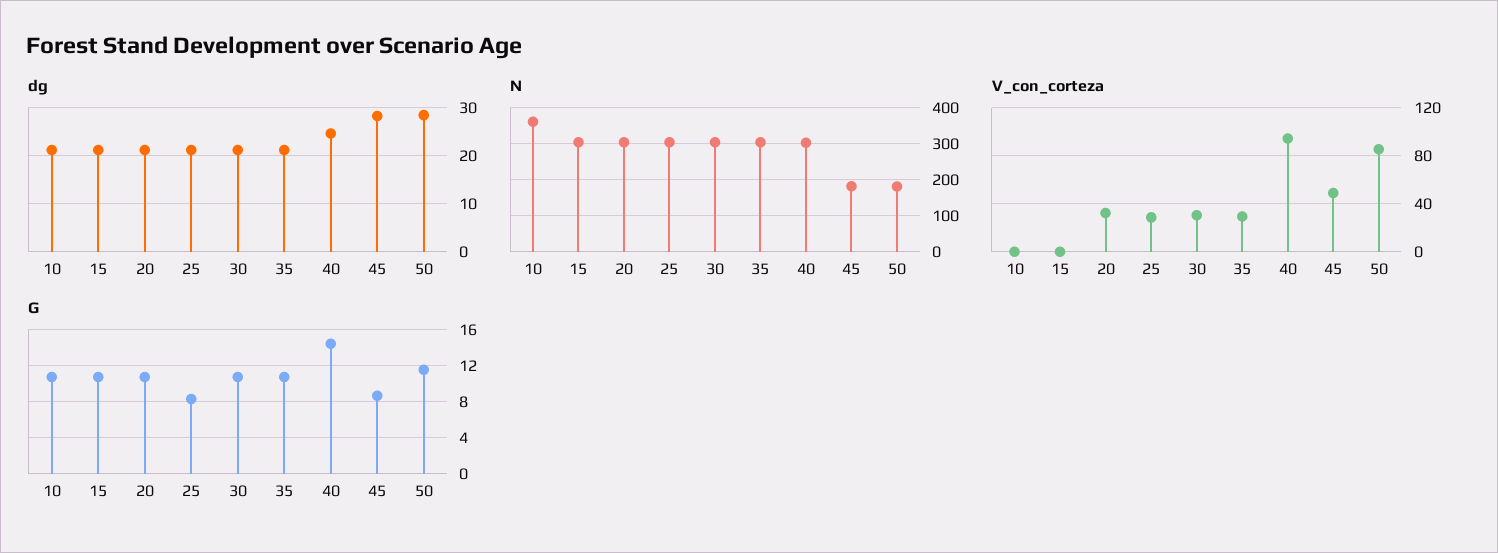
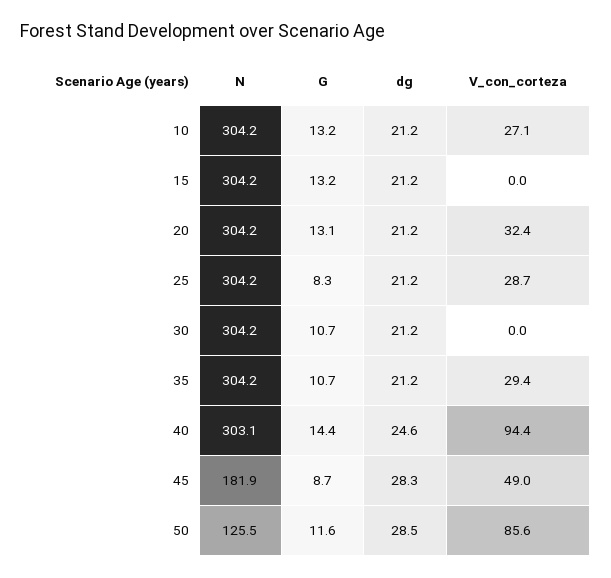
N, 10: 360 -> 304.2
N, 50: 180 -> 125.5
V_con_corteza, 10: 0 -> 27.1
V_con_corteza, 30: 30 -> 0
G, 10: 11 -> 13.2
G, 15: 11 -> 13.2
G, 20: 11 -> 13.1

